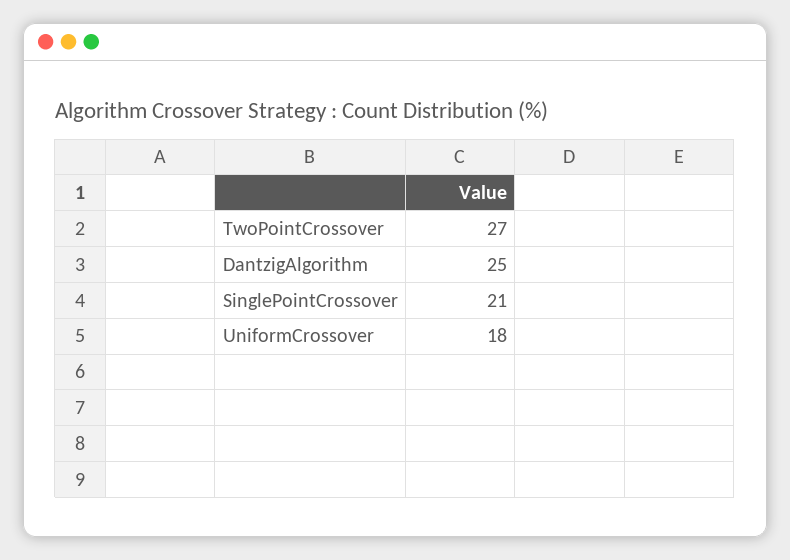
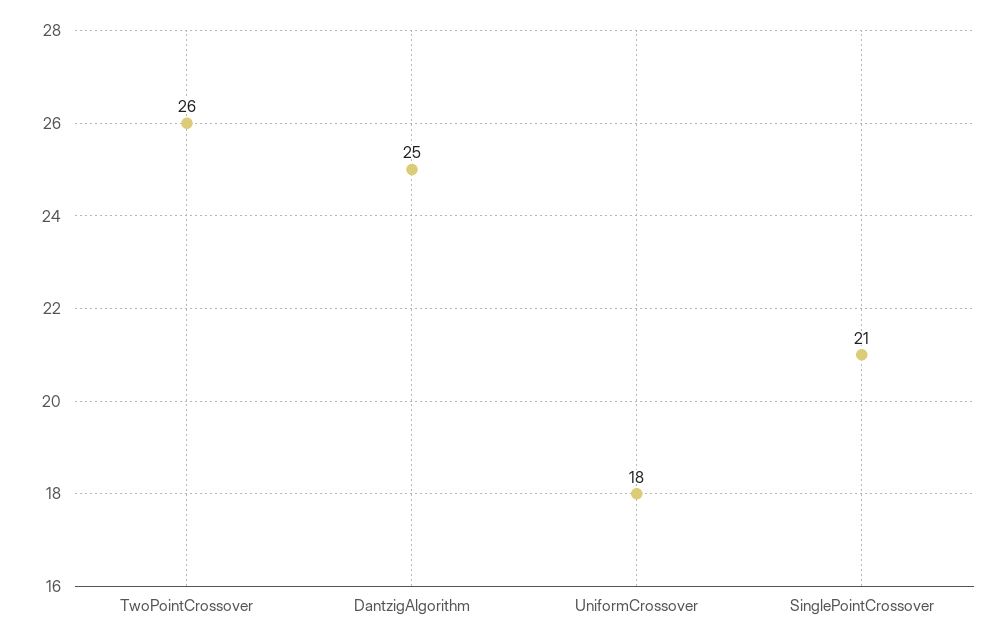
TwoPointCrossover: 27 -> 26

